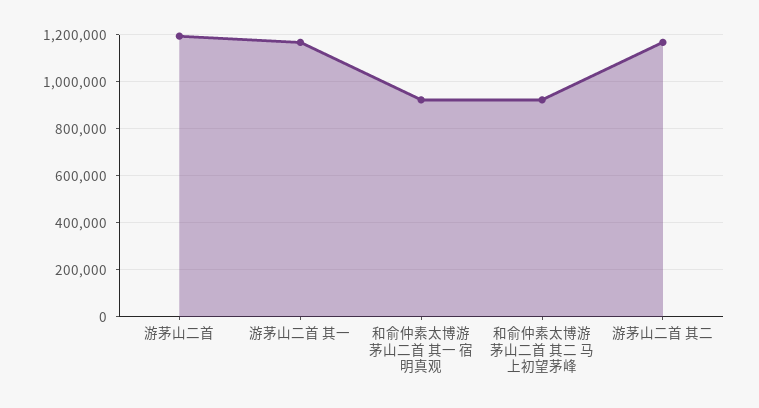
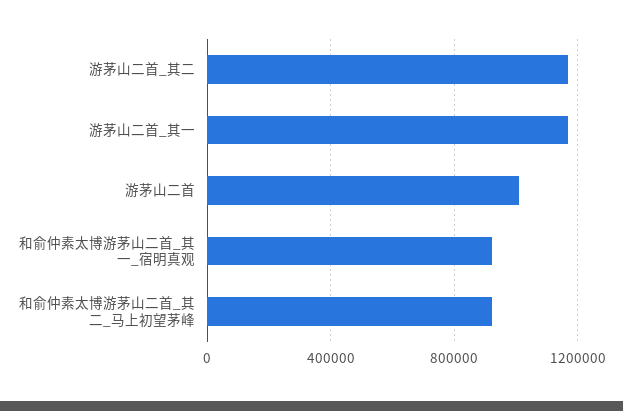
游茅山二首: 1200000 -> 1000000

